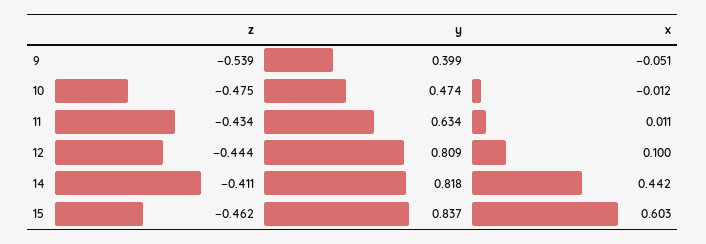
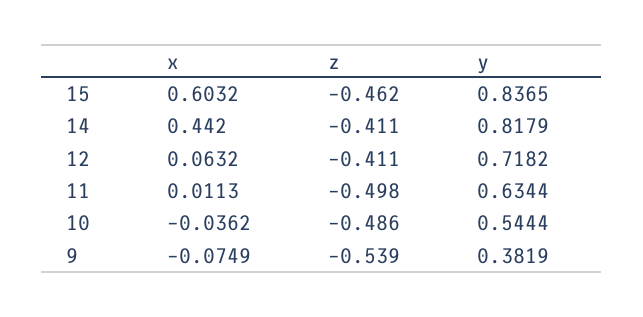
y, 9: 0.399 -> 0.3819
x, 9: -0.051 -> -0.0749
z, 10: -0.475 -> -0.486
y, 10: 0.474 -> 0.5444
x, 10: -0.012 -> -0.0362
z, 11: -0.434 -> -0.498
z, 12: -0.444 -> -0.411
y, 12: 0.809 -> 0.7182
x, 12: 0.1 -> 0.0632

